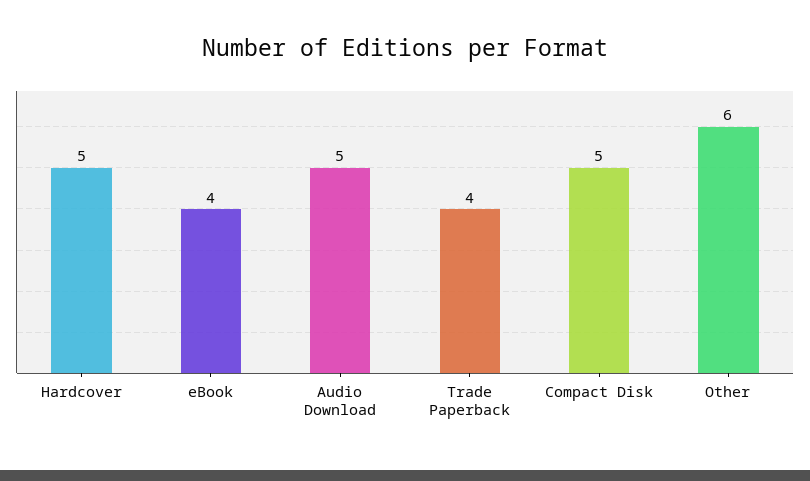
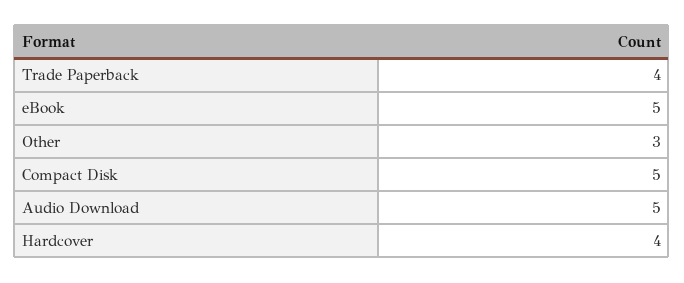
Hardcover: 5 -> 4
eBook: 4 -> 5
Other: 6 -> 3

